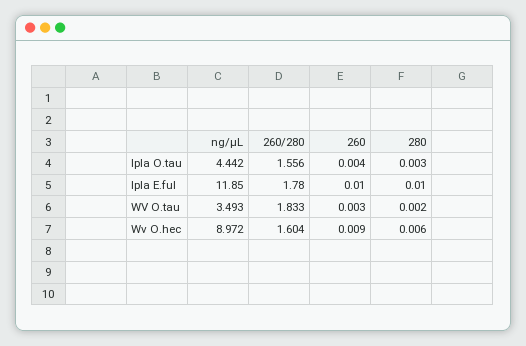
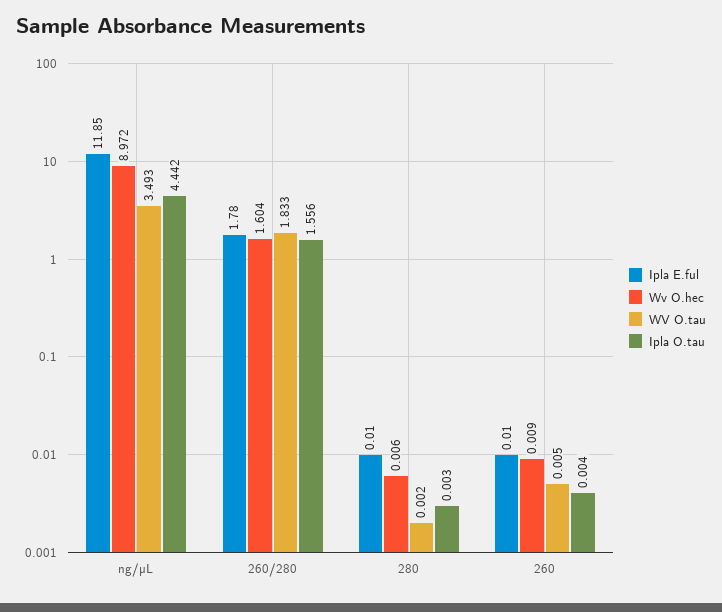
WV O.tau, 260: 0.003 -> 0.005

